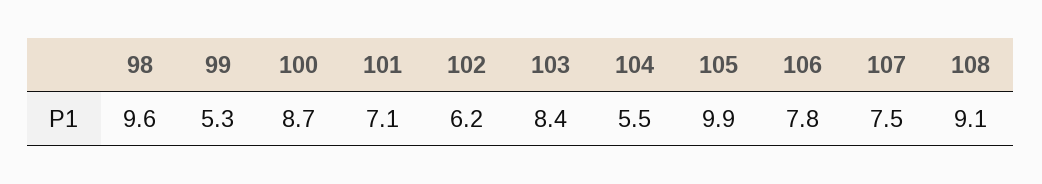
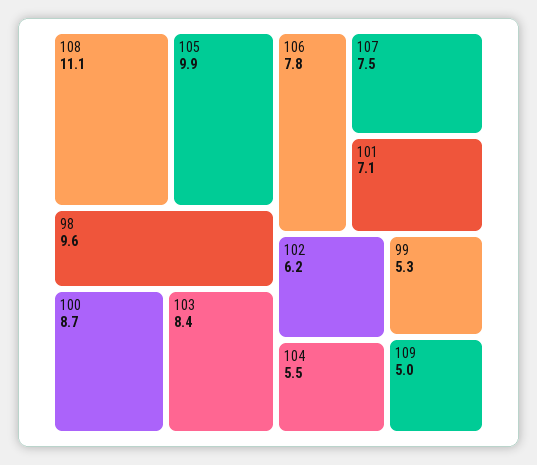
108: 9.1 -> 11.1
109: none -> 5

